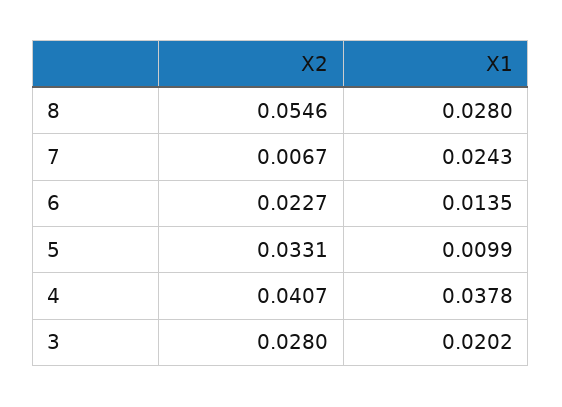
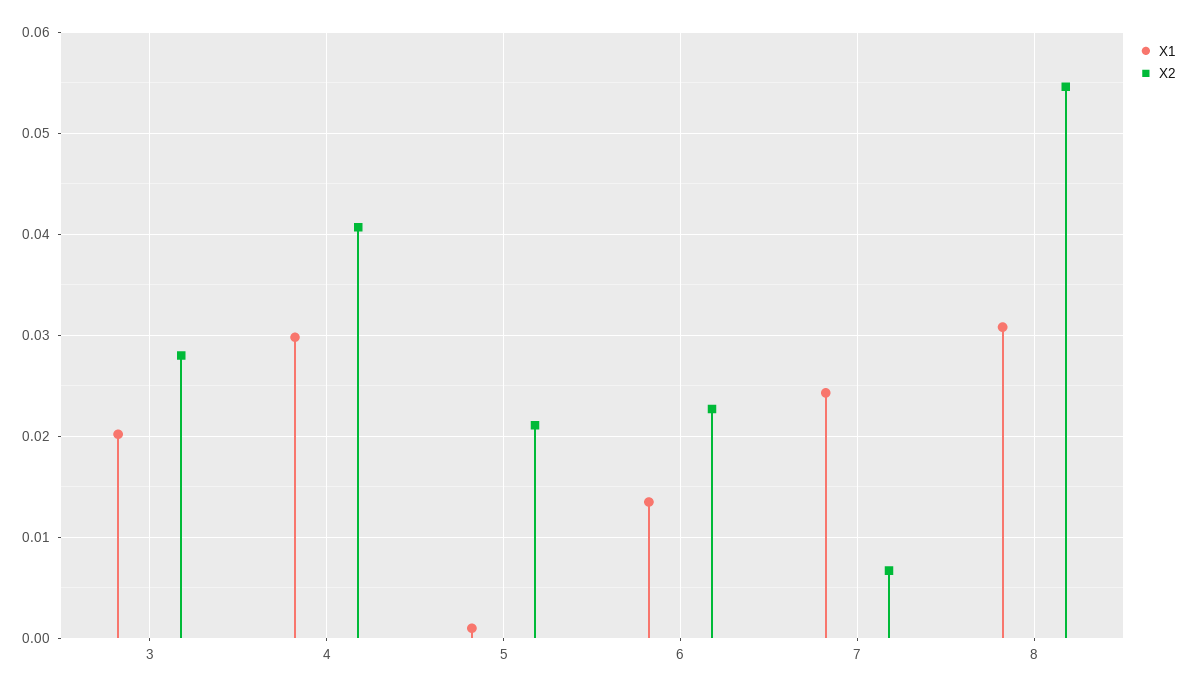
X1, 8: 0.028 -> 0.031
X2, 5: 0.0331 -> 0.021
X1, 5: 0.0099 -> 0.001
X1, 4: 0.0378 -> 0.03

